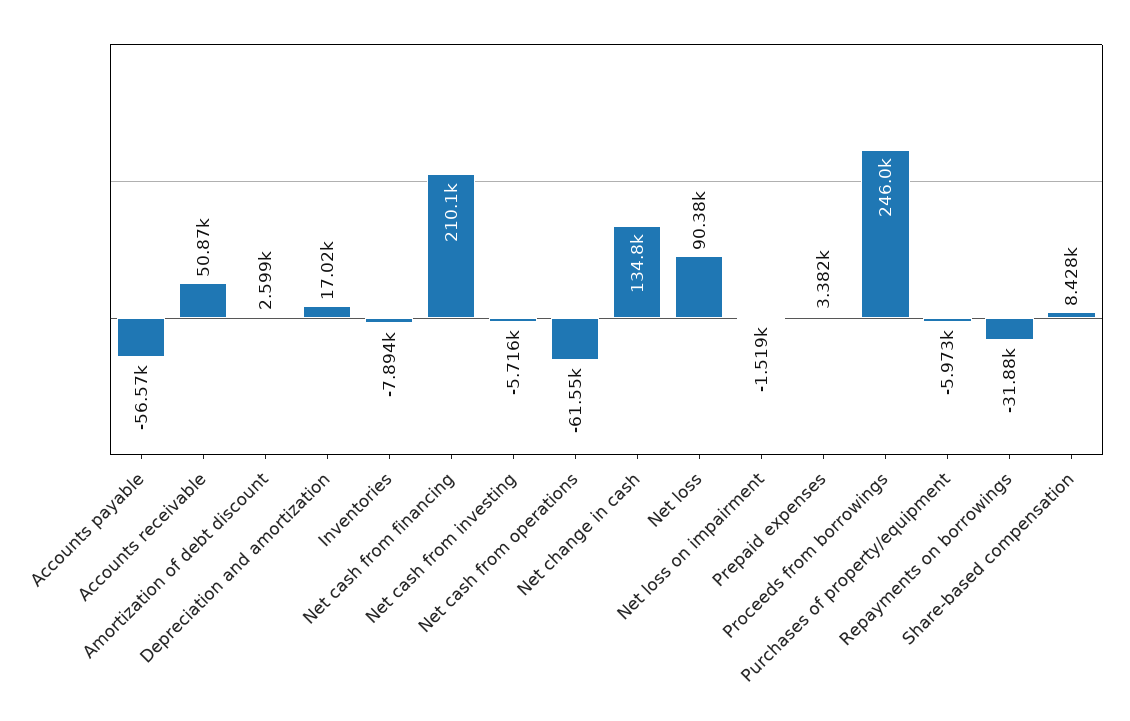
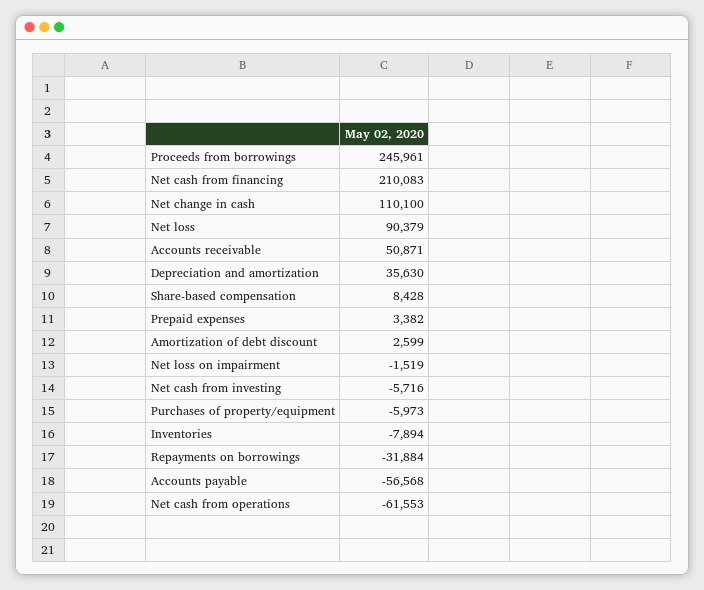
Depreciation and amortization: 17020 -> 35630
Net change in cash: 134800 -> 110100

